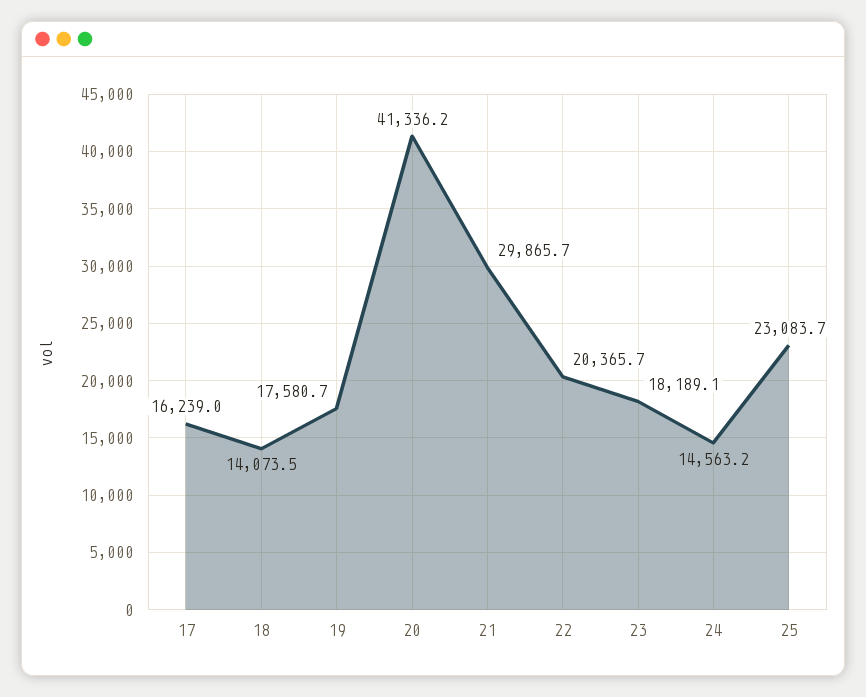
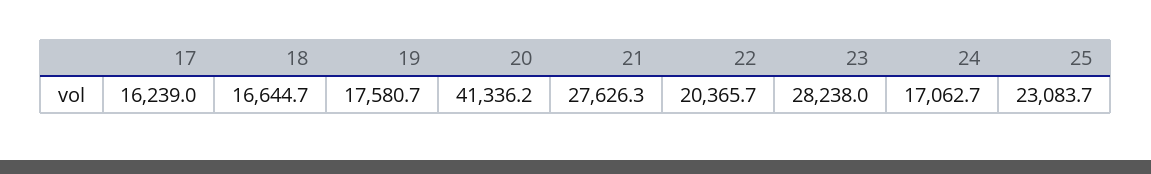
18: 14073.5 -> 16644.7
21: 29865.7 -> 27626.3
23: 18189.1 -> 28238
24: 14563.2 -> 17062.7

